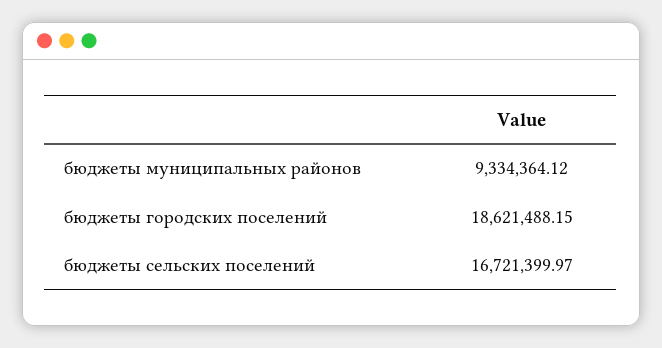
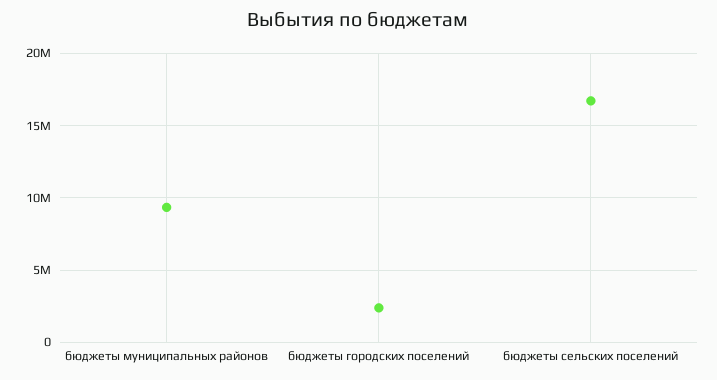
бюджеты городских поселений: 18621488.15 -> 2500000

